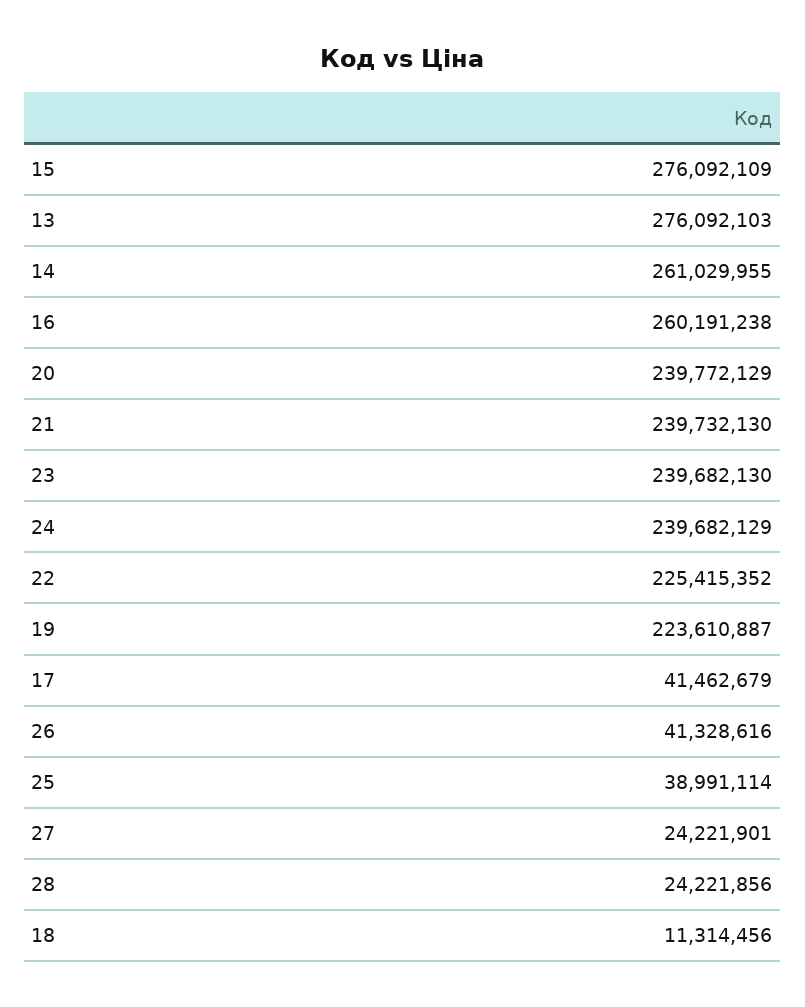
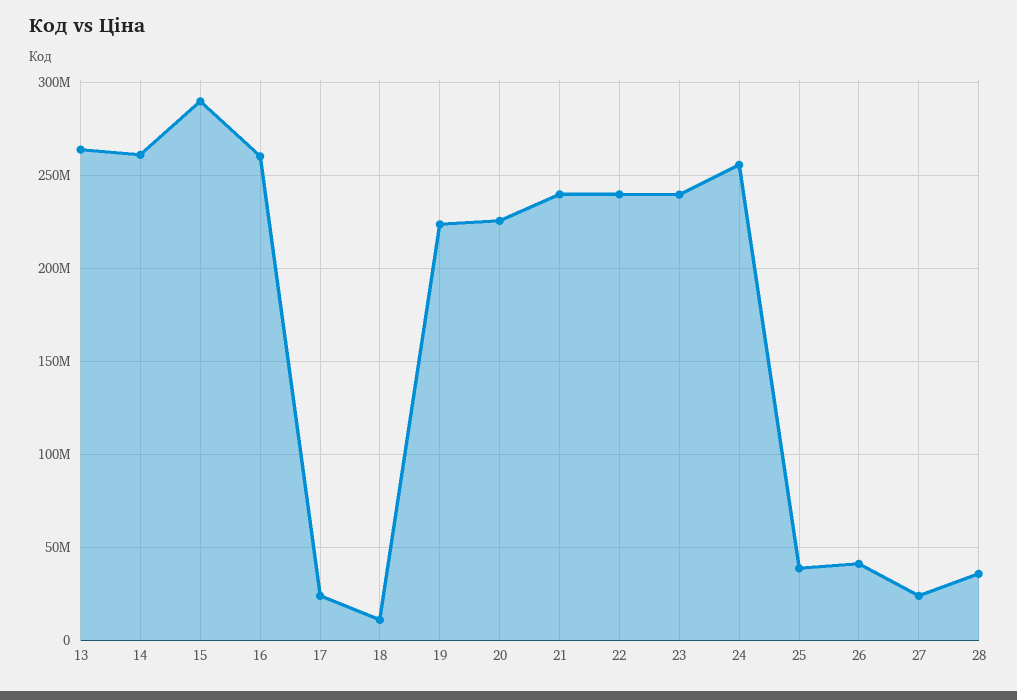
15: 276092109 -> 290000000
13: 276092103 -> 265000000
20: 239772129 -> 225000000
24: 239682129 -> 255000000
22: 225415352 -> 240000000
17: 41462679 -> 25000000
28: 24221856 -> 35000000

